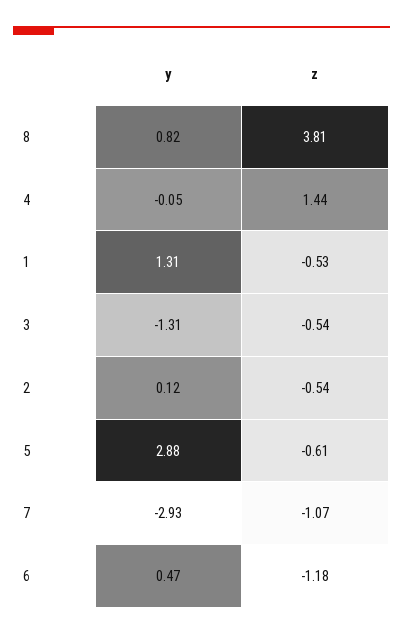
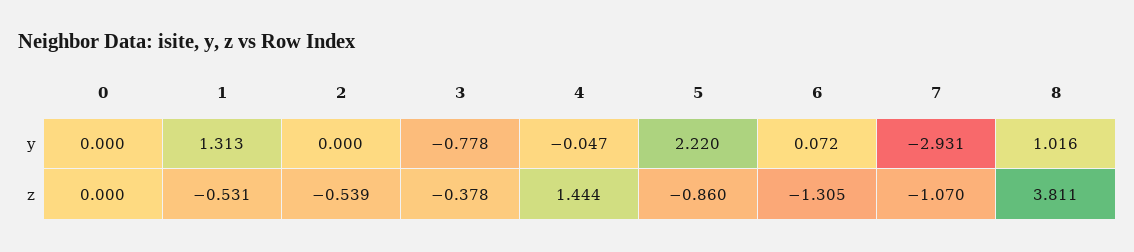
y, 8: 0.82 -> 1.016
y, 3: -1.31 -> -0.778
z, 3: -0.54 -> -0.378
y, 2: 0.12 -> 0
y, 5: 2.88 -> 2.22
z, 5: -0.61 -> -0.86
y, 6: 0.47 -> 0.072
z, 6: -1.18 -> -1.305
y, 0: none -> 0
z, 0: none -> 0

